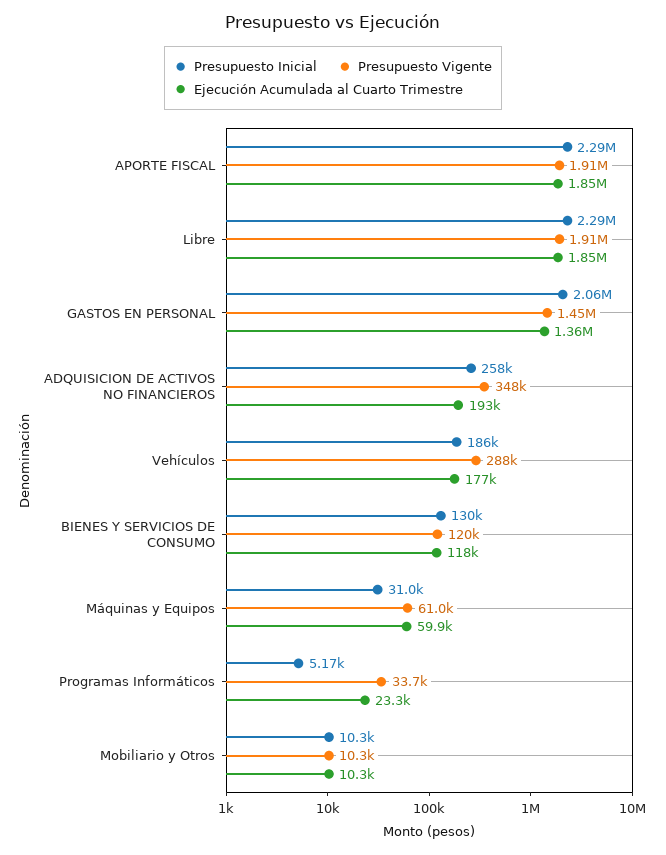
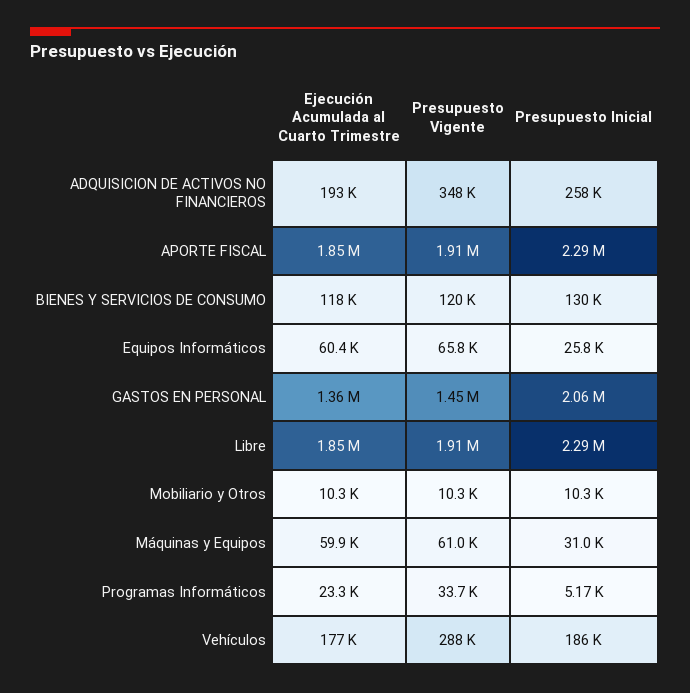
Ejecución Acumulada al Cuarto Trimestre, Equipos Informáticos: none -> 60400
Presupuesto Vigente, Equipos Informáticos: none -> 65800
Presupuesto Inicial, Equipos Informáticos: none -> 25800

